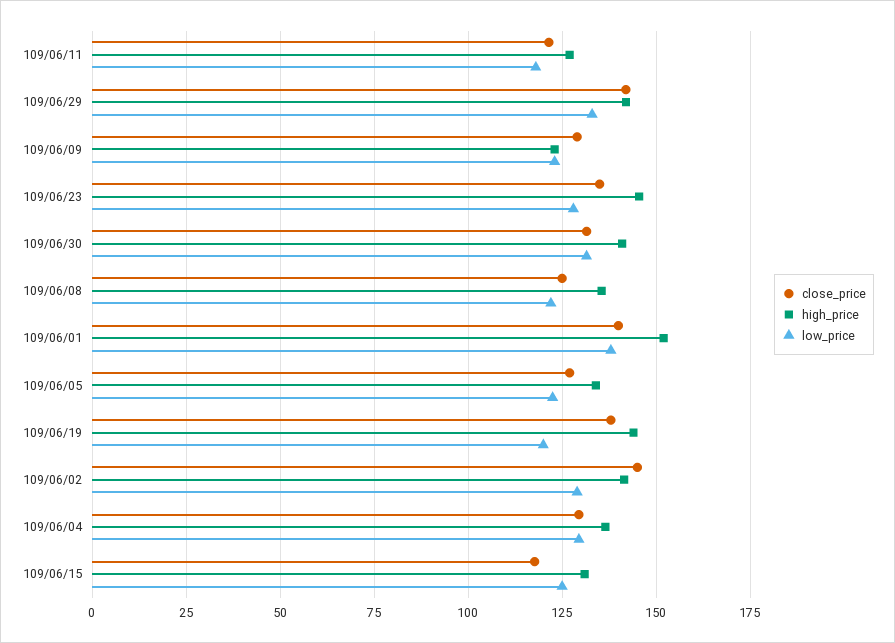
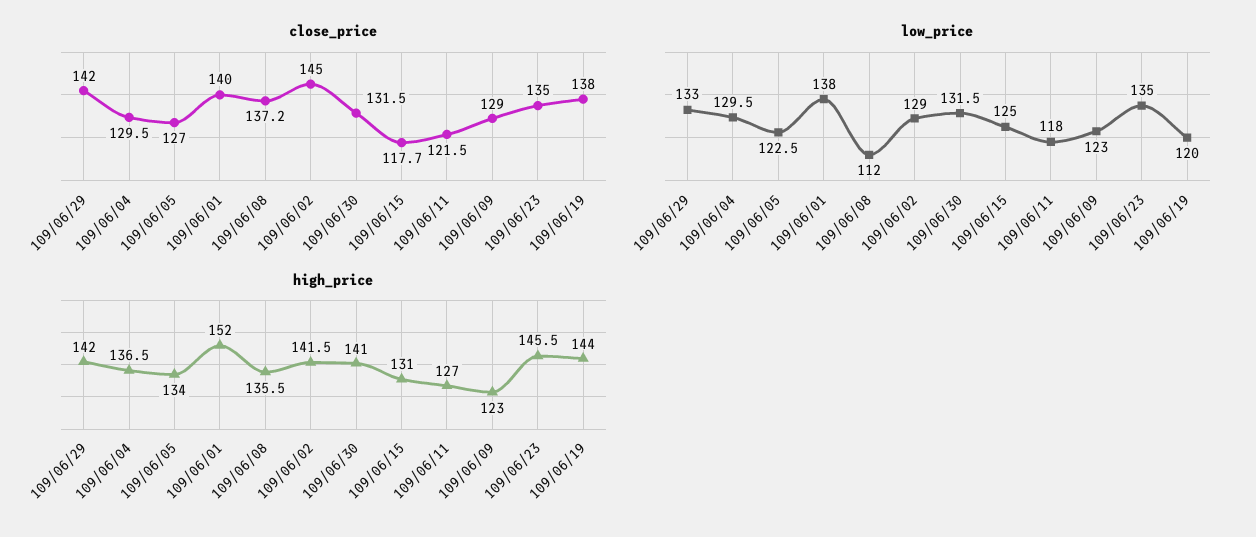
low_price, 109/06/23: 127.5 -> 135
close_price, 109/06/08: 125 -> 137.2
low_price, 109/06/08: 122.5 -> 112

